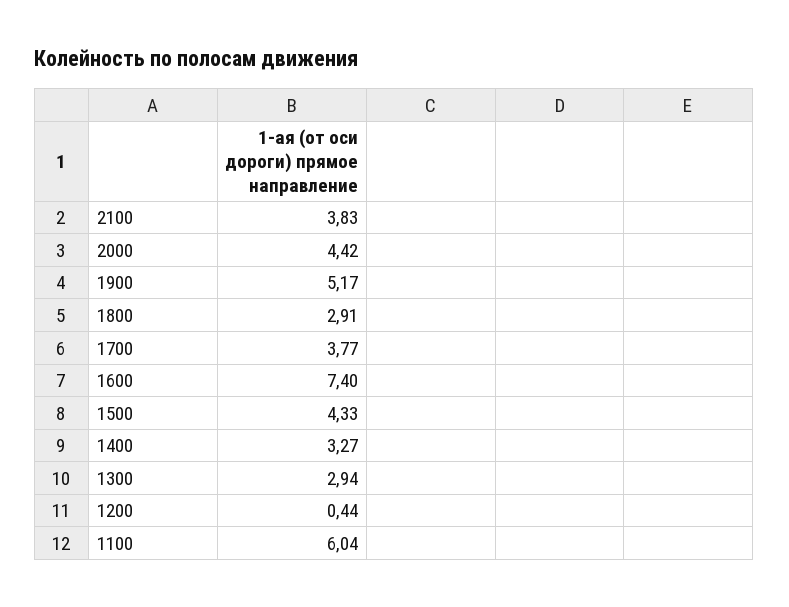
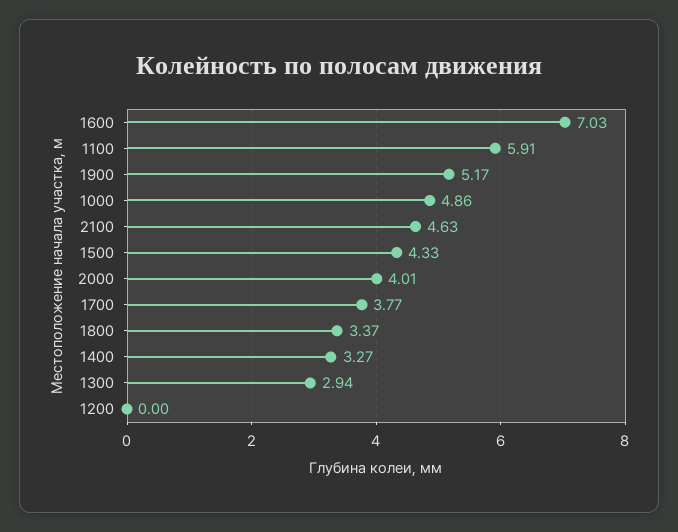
2100: 3.83 -> 4.63
2000: 4.42 -> 4.01
1800: 2.91 -> 3.37
1600: 7.4 -> 7.03
1200: 0.44 -> 0
1100: 6.04 -> 5.91
1000: none -> 4.86

